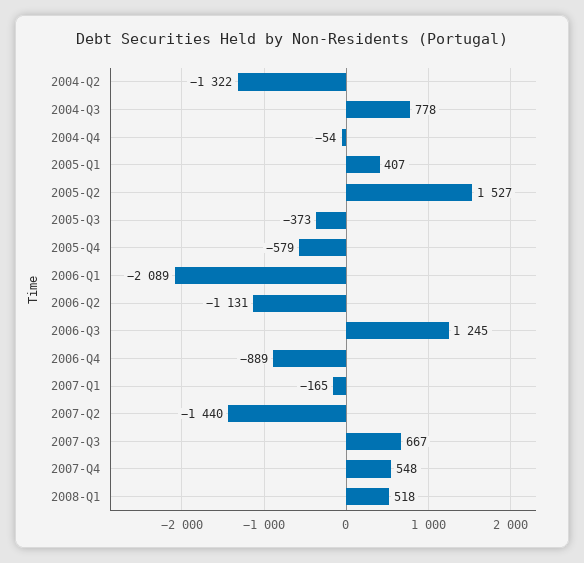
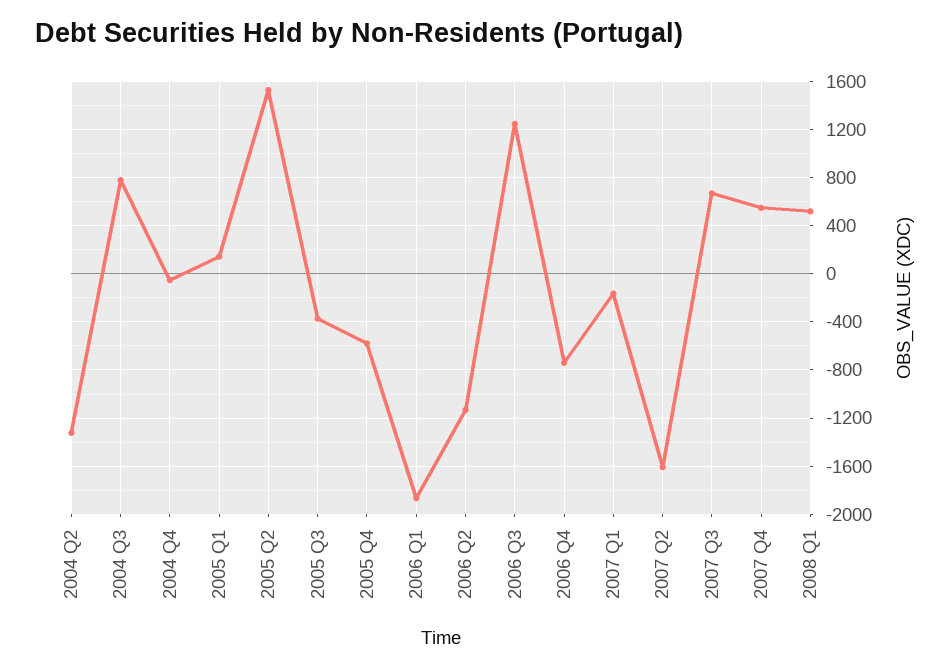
2005-Q1: 407 -> 150
2006-Q1: -2089 -> -1850
2006-Q4: -889 -> -750
2007-Q2: -1440 -> -1600

